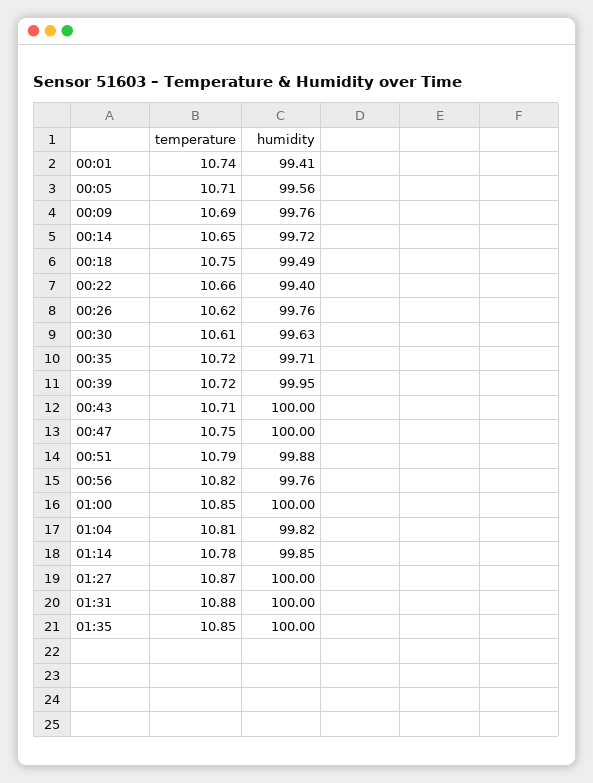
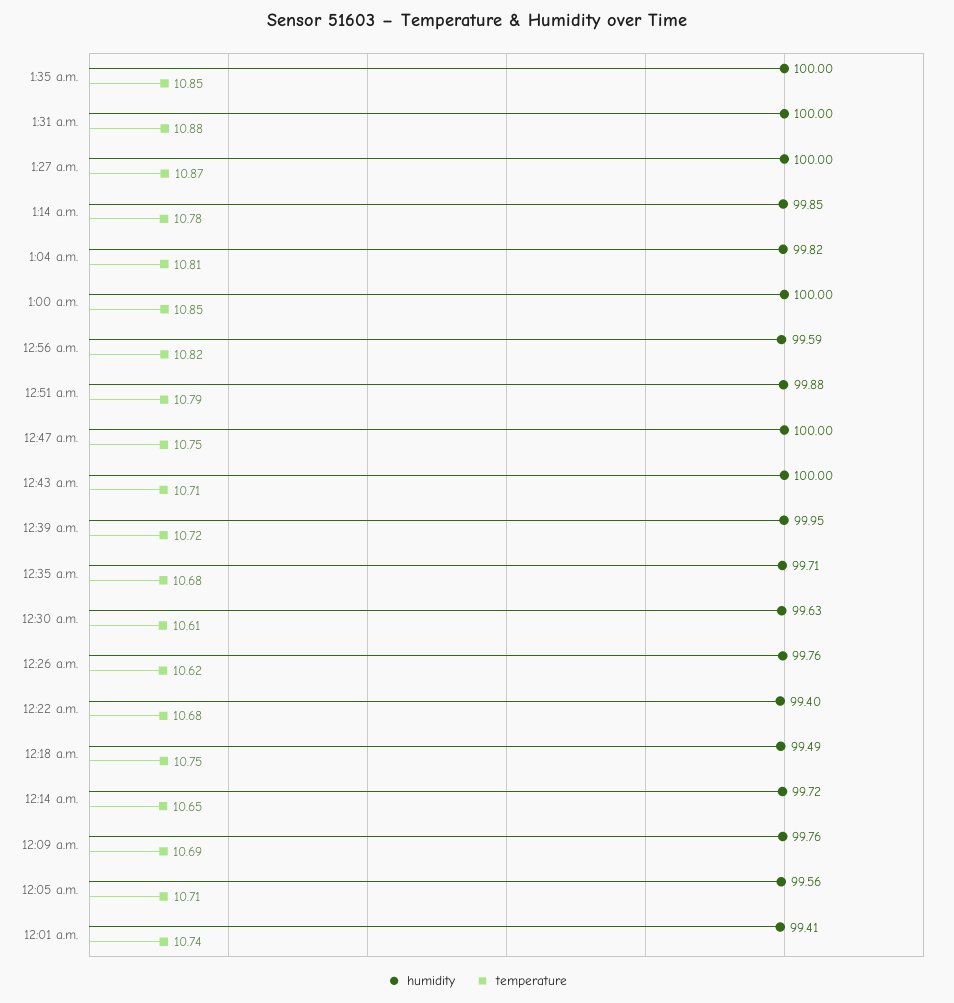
temperature, 00:22: 10.66 -> 10.68
temperature, 00:35: 10.72 -> 10.68
humidity, 00:56: 99.76 -> 99.59

